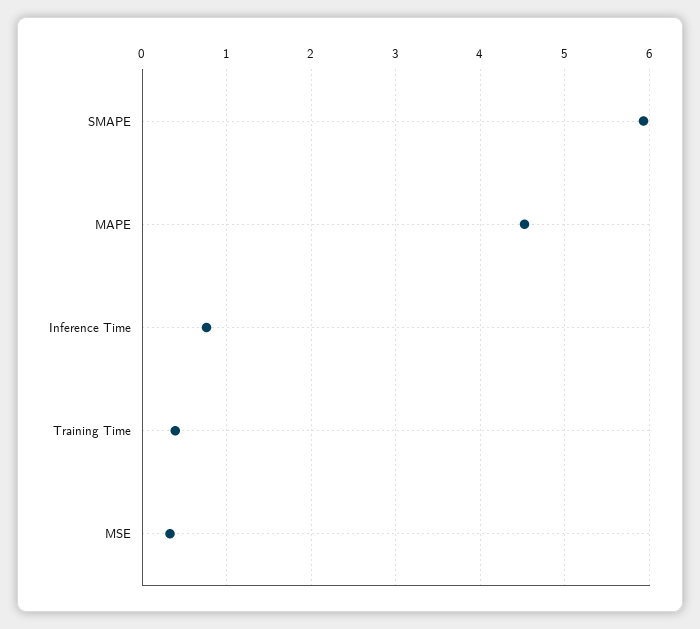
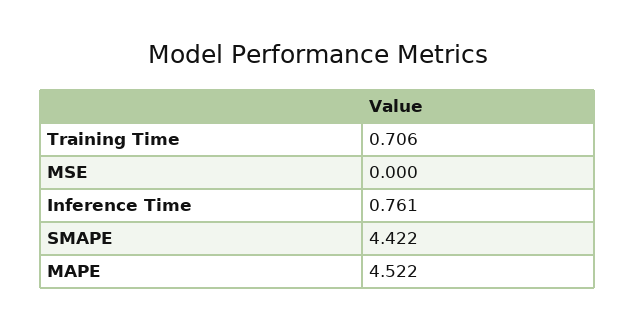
SMAPE: 5.9 -> 4.422
Training Time: 0.4 -> 0.706
MSE: 0.3 -> 0

